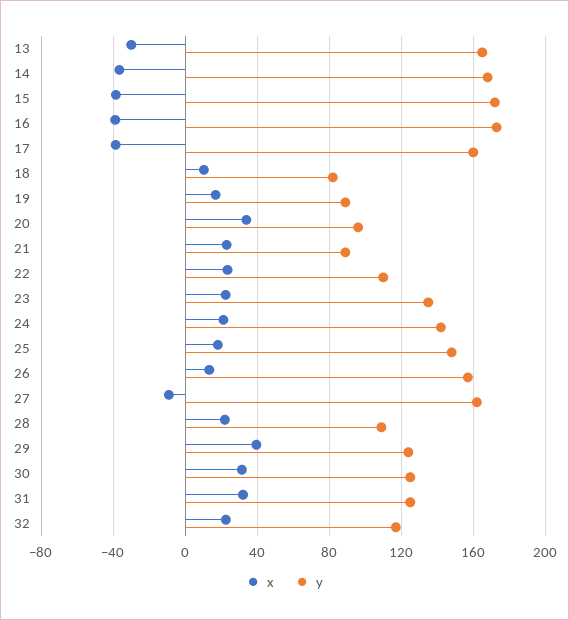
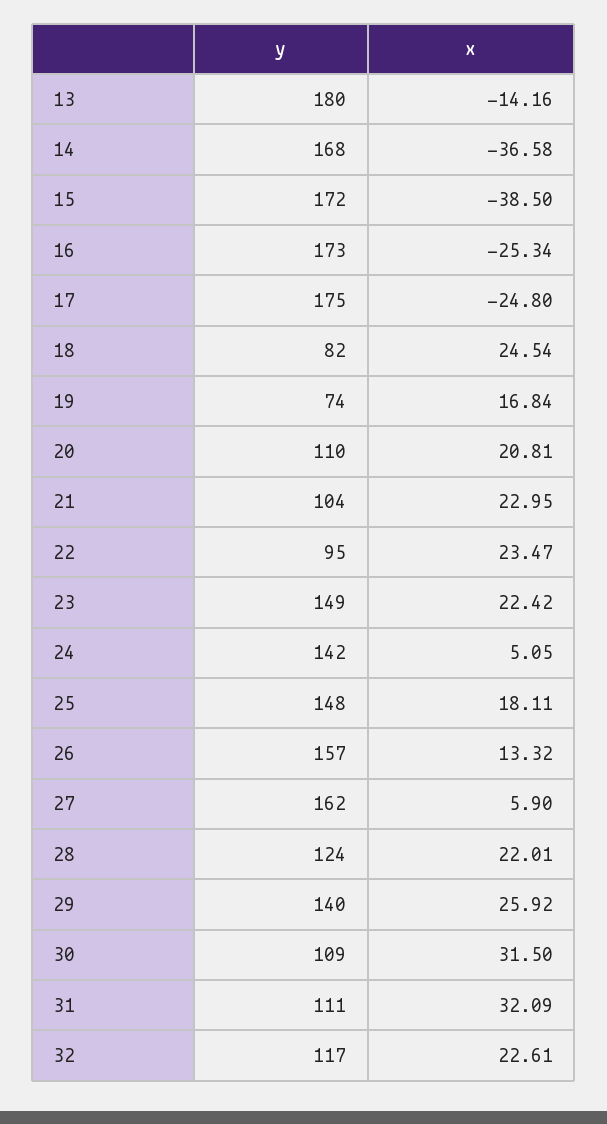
x, 13: -30 -> -14.16
y, 13: 165 -> 180
x, 16: -40 -> -25.34
x, 17: -40 -> -24.8
y, 17: 160 -> 175
x, 18: 10 -> 24.54
y, 19: 90 -> 74
x, 20: 35 -> 20.81
y, 20: 95 -> 110
y, 21: 90 -> 104
y, 22: 110 -> 95
y, 23: 135 -> 149
x, 24: 20 -> 5.05
x, 27: -10 -> 5.9
y, 28: 110 -> 124
x, 29: 40 -> 25.92
y, 29: 125 -> 140
y, 30: 125 -> 109
y, 31: 125 -> 111

